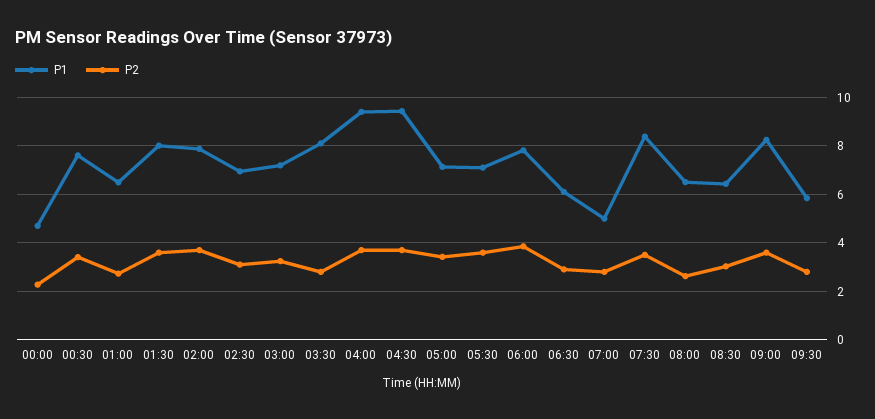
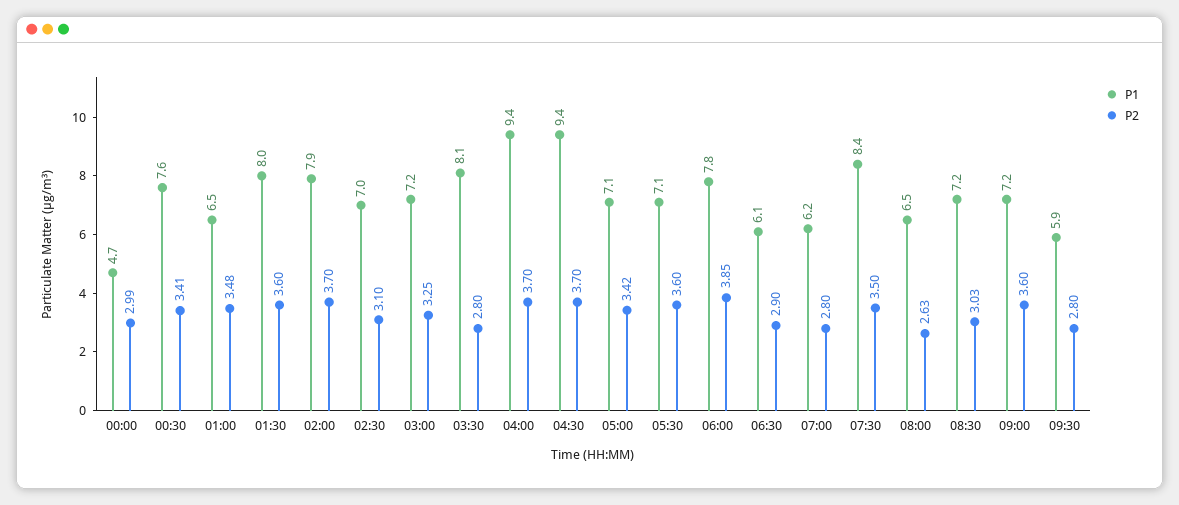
P2, 00:00: 2.25 -> 2.99
P2, 01:00: 2.75 -> 3.48
P1, 07:00: 5 -> 6.2
P1, 08:30: 6.5 -> 7.2
P1, 09:00: 8.25 -> 7.2

